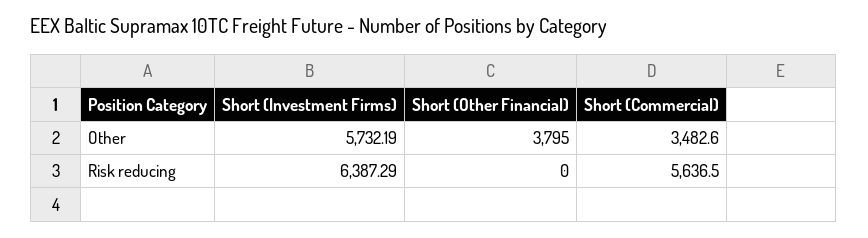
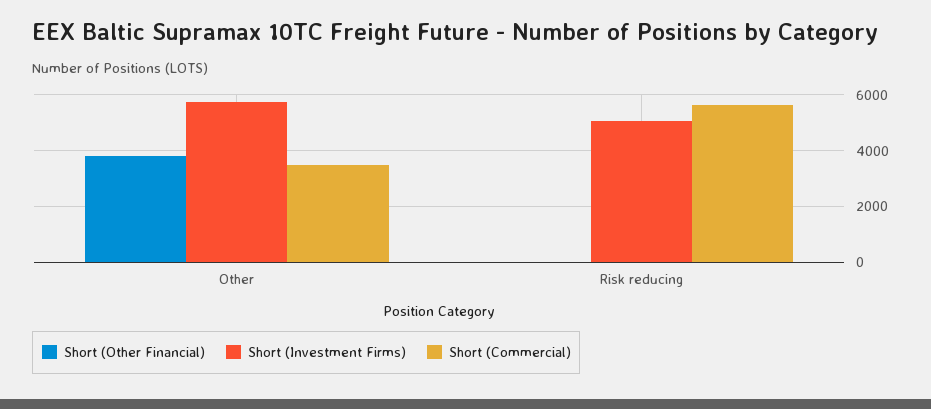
Short (Investment Firms), Risk reducing: 6387.29 -> 5000

